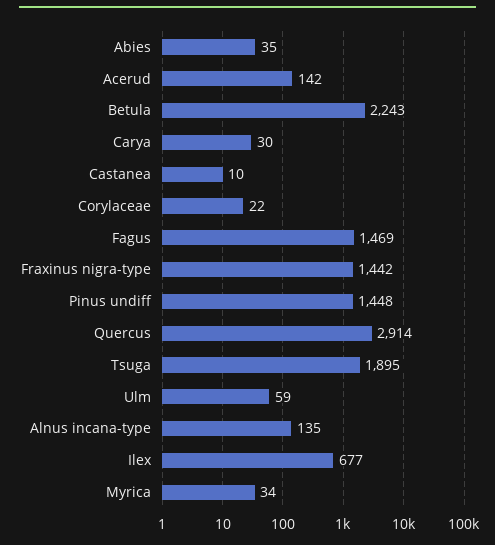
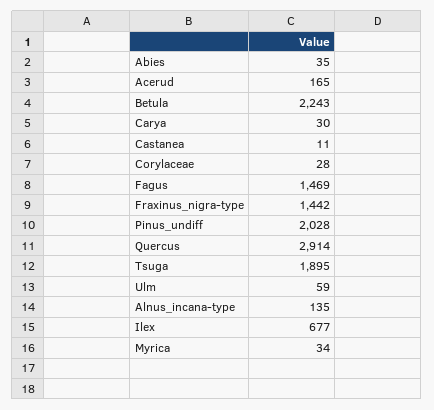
Acerud: 142 -> 165
Castanea: 10 -> 11
Corylaceae: 22 -> 28
Pinus undiff: 1448 -> 2028

